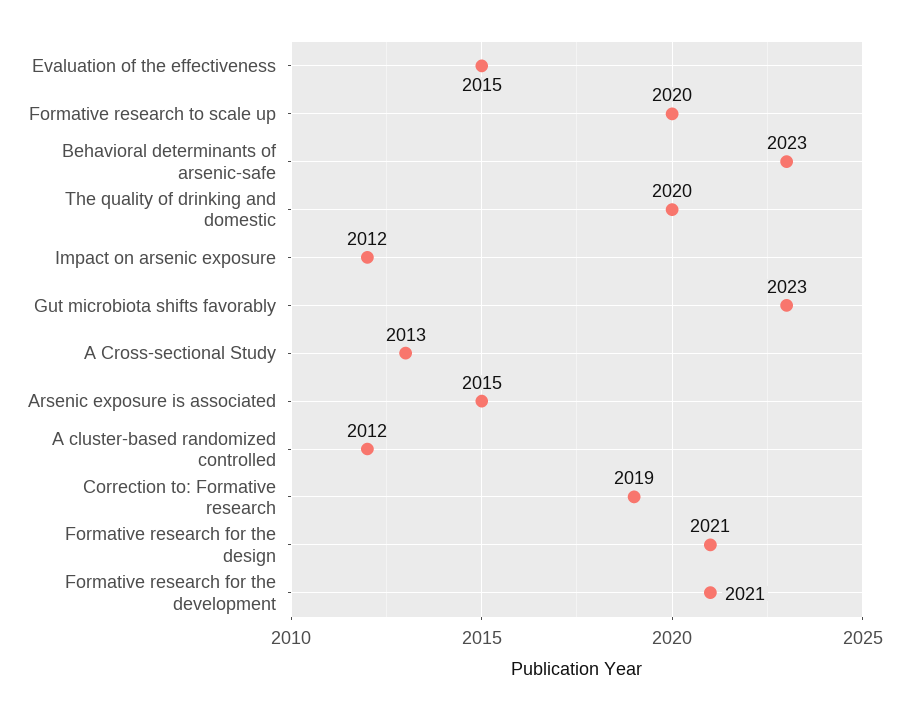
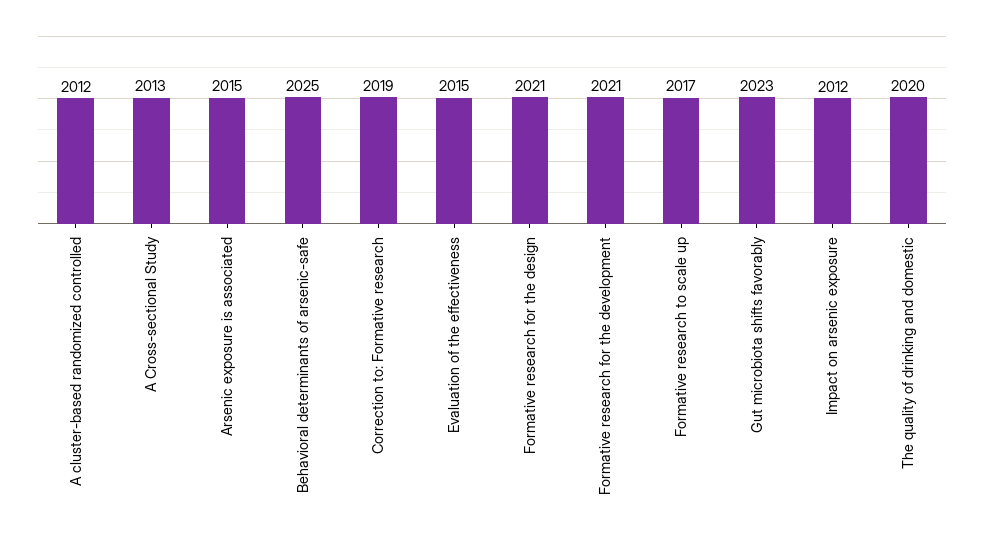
Formative research to scale up: 2020 -> 2017
Behavioral determinants of arsenic-safe: 2023 -> 2025

